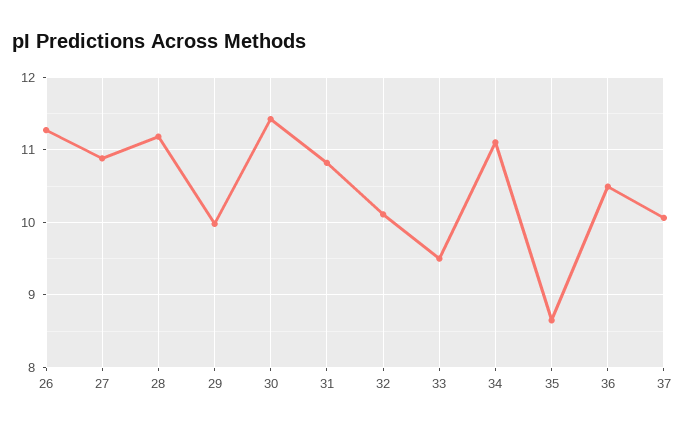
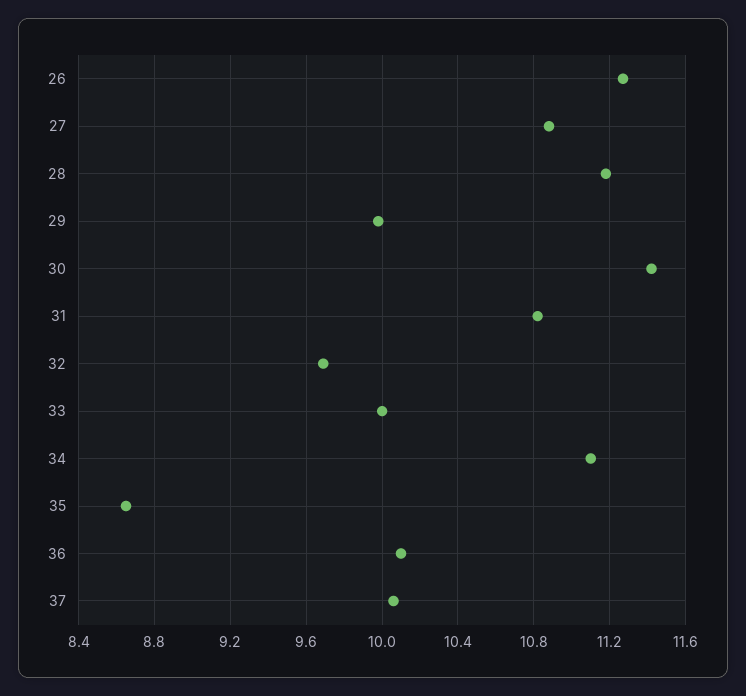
32: 10.1 -> 9.7
33: 9.5 -> 10
36: 10.5 -> 10.1

